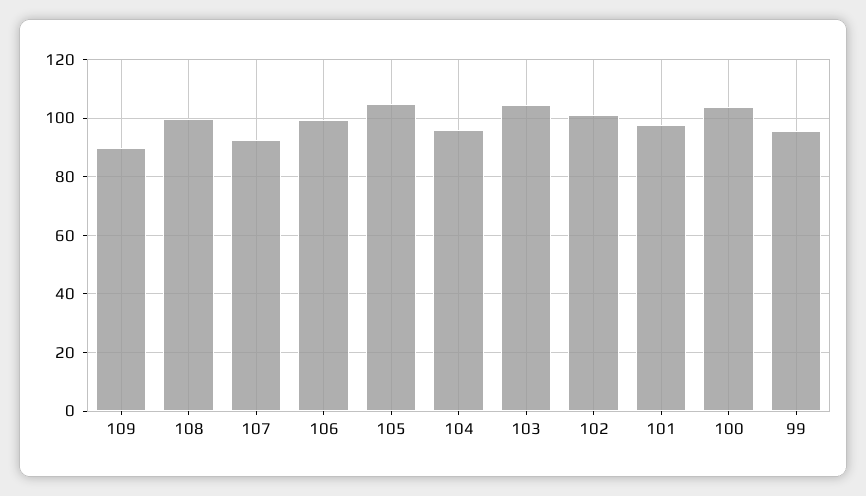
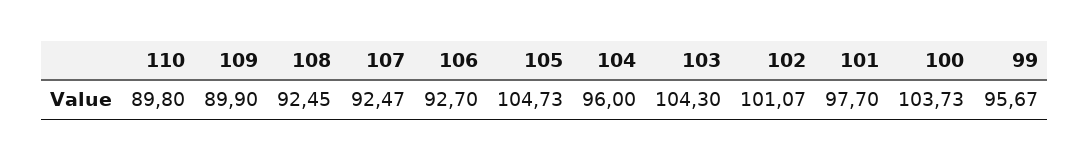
108: 100 -> 92.45
106: 100 -> 92.7
110: none -> 89.8

